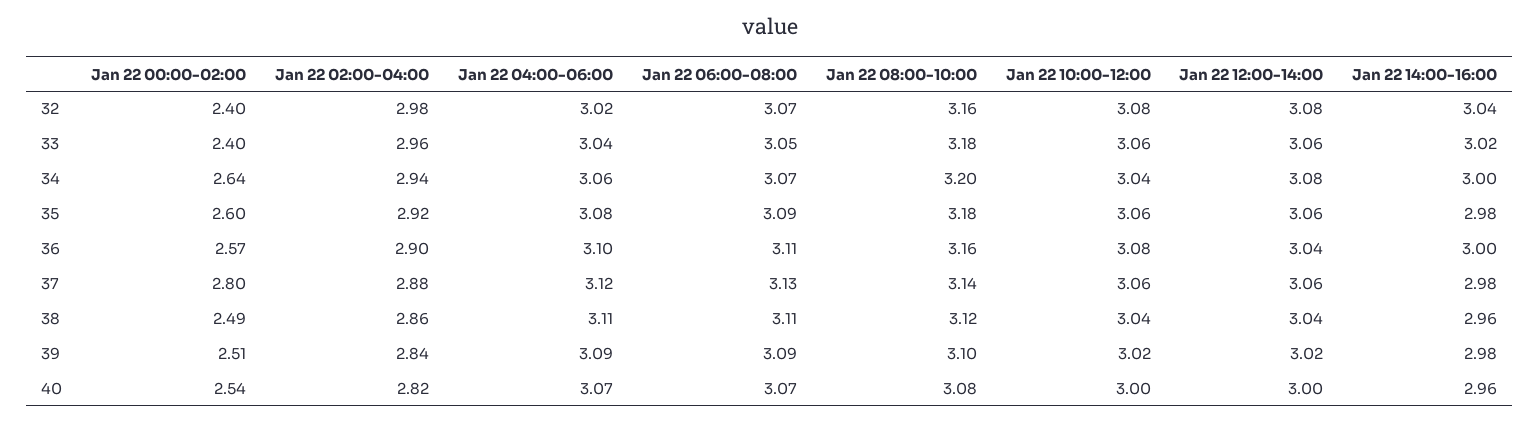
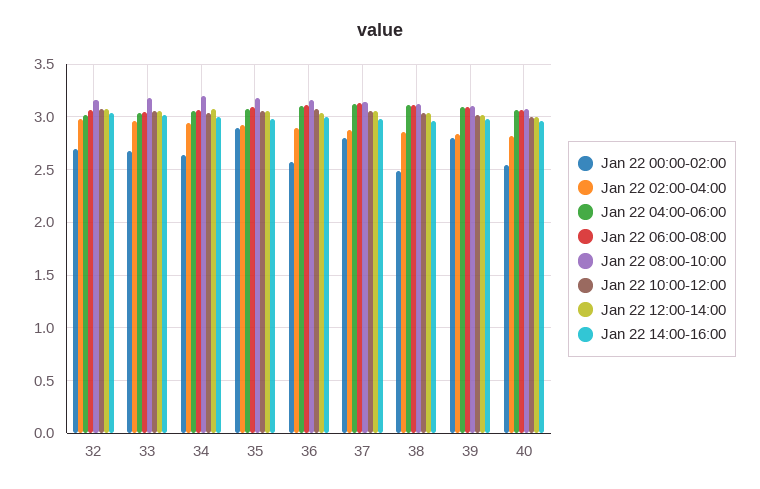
Jan 22 00:00-02:00, 32: 2.4 -> 2.7
Jan 22 00:00-02:00, 33: 2.4 -> 2.7
Jan 22 00:00-02:00, 35: 2.6 -> 2.9
Jan 22 00:00-02:00, 39: 2.51 -> 2.8

